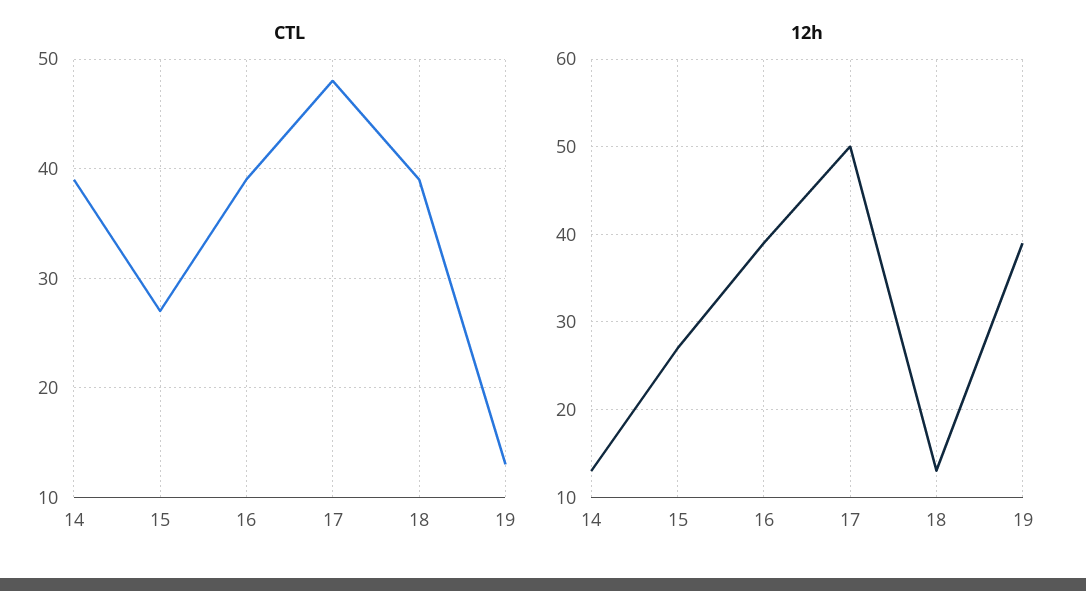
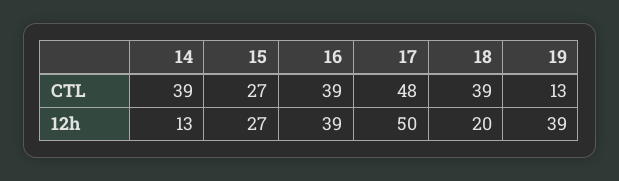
12h, 18: 13 -> 20

